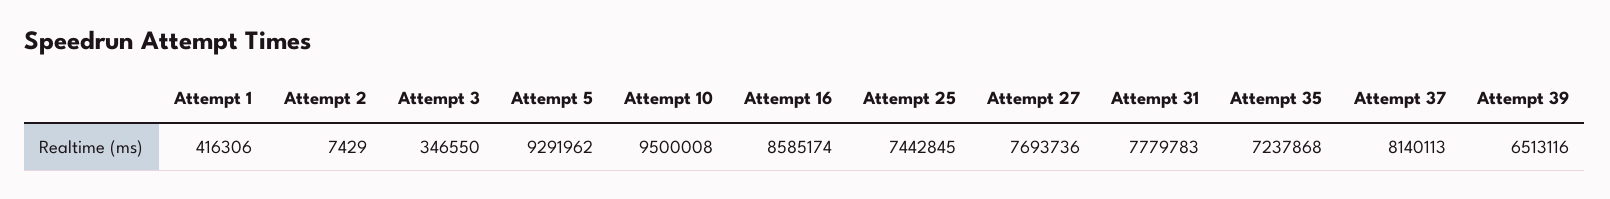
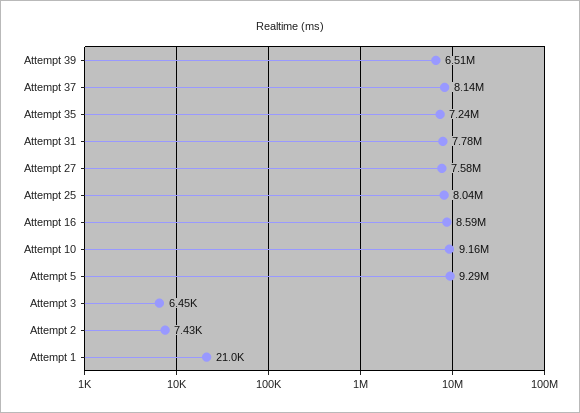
Attempt 1: 416306 -> 21000
Attempt 3: 346550 -> 6450
Attempt 10: 9500008 -> 9160000
Attempt 25: 7442845 -> 8040000
Attempt 27: 7693736 -> 7580000

